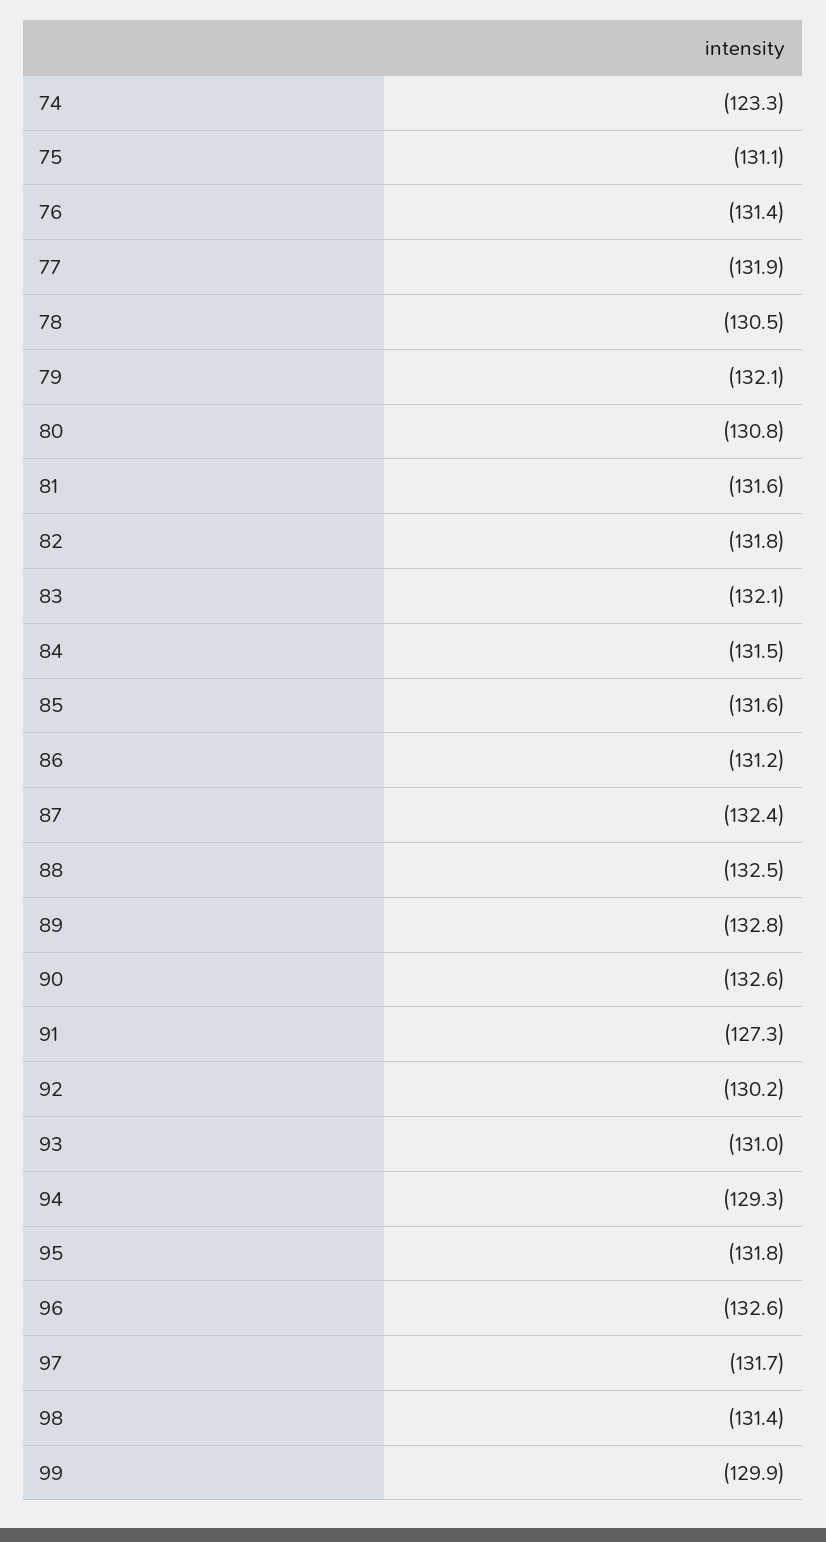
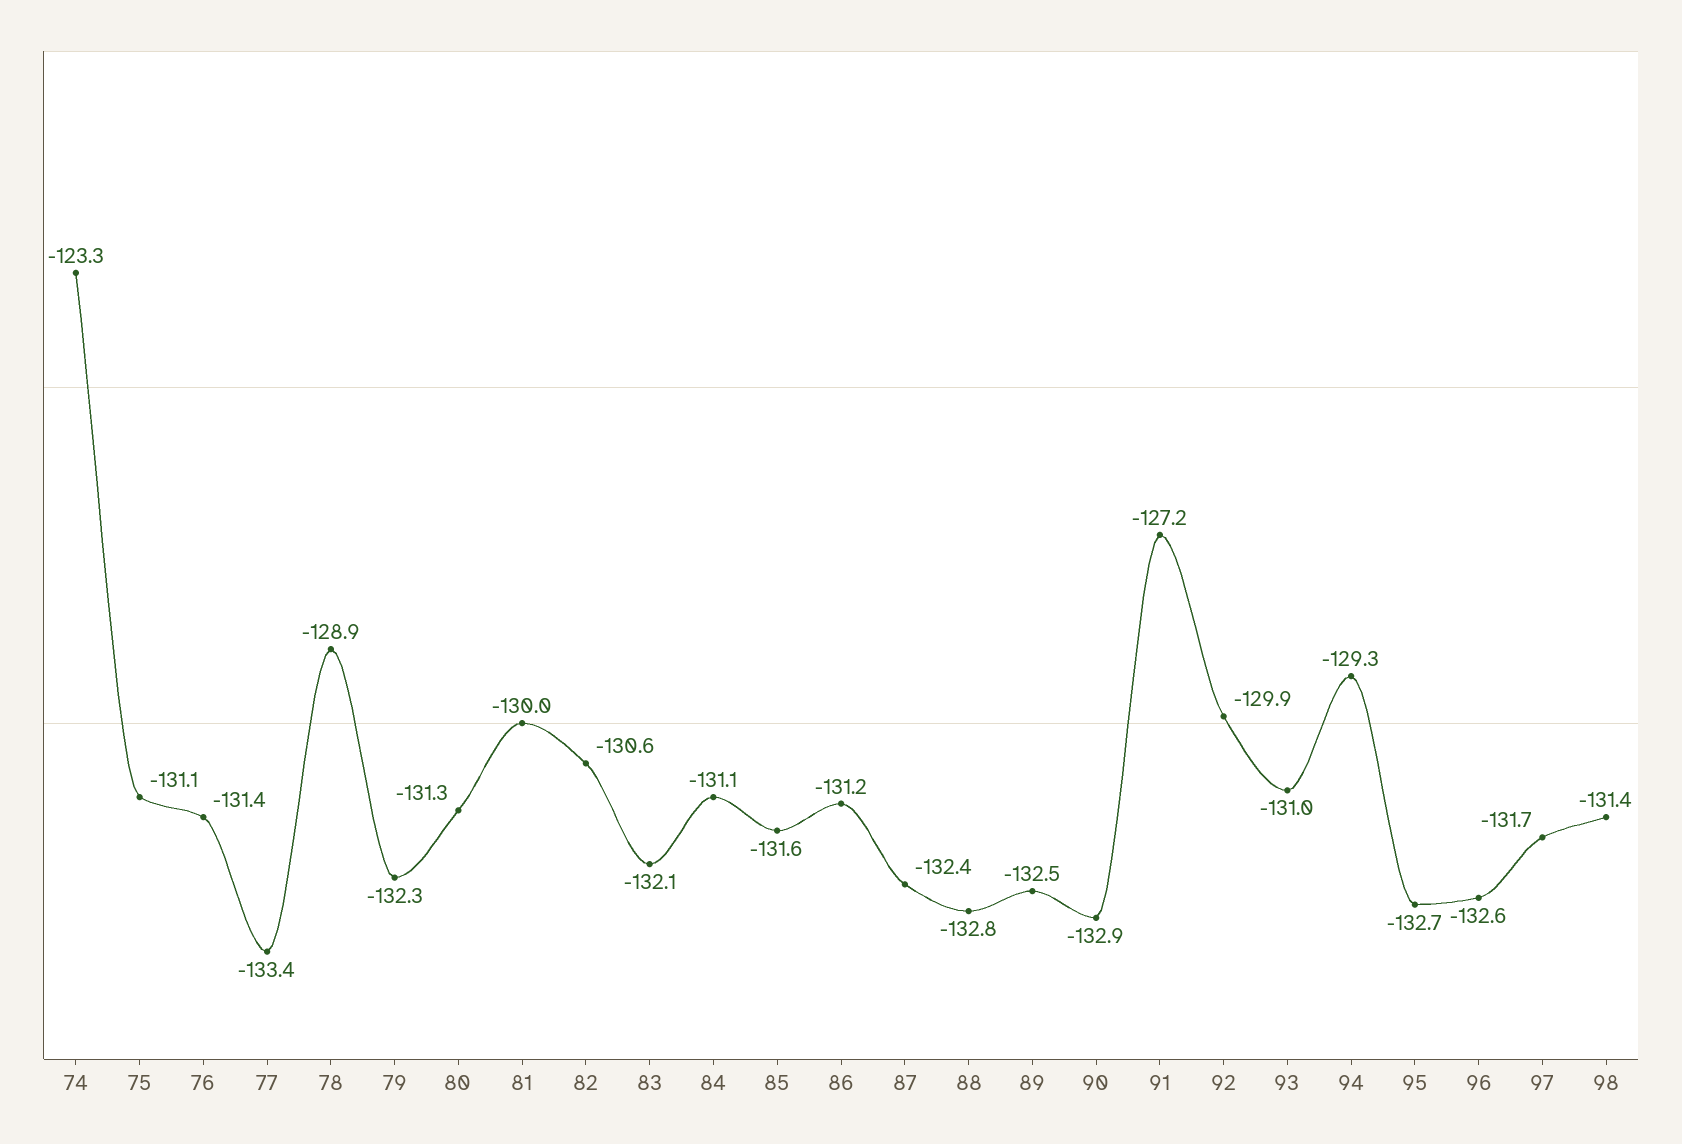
77: -131.9 -> -133.4
78: -130.5 -> -128.9
79: -132.1 -> -132.3
80: -130.8 -> -131.3
81: -131.6 -> -130
82: -131.8 -> -130.6
84: -131.5 -> -131.1
88: -132.5 -> -132.8
89: -132.8 -> -132.5
90: -132.6 -> -132.9
91: -127.3 -> -127.2
92: -130.2 -> -129.9
95: -131.8 -> -132.7
99: -129.9 -> none

